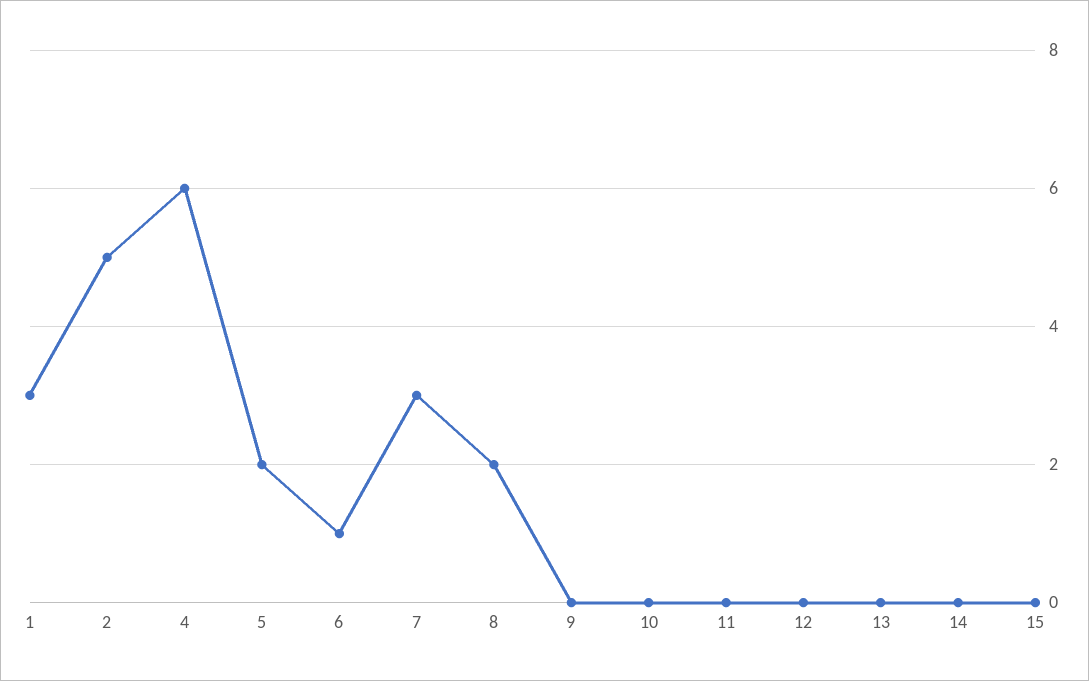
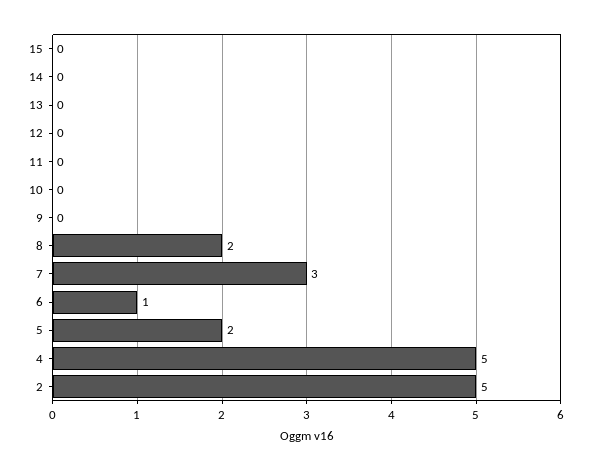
1: 3 -> none
4: 6 -> 5

